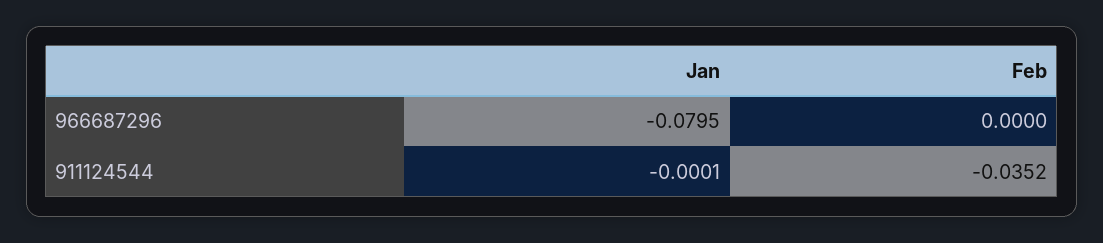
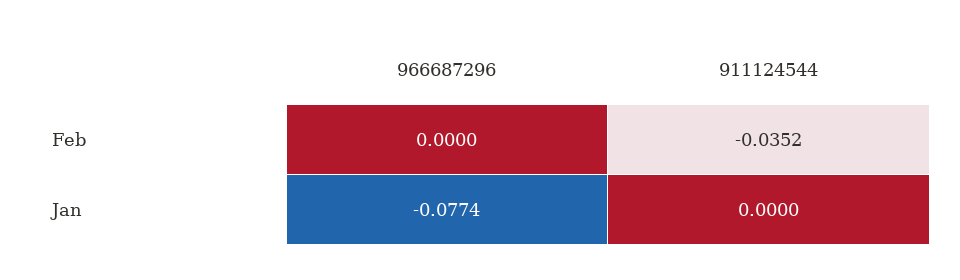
Jan, 966687296: -0.0795 -> -0.0774
Jan, 911124544: -0.0001 -> 0

